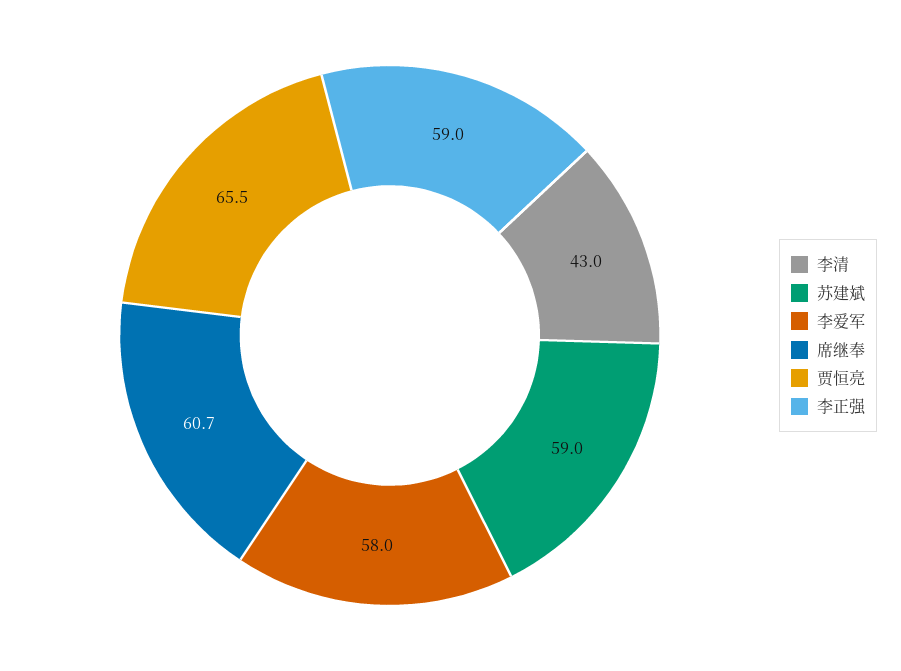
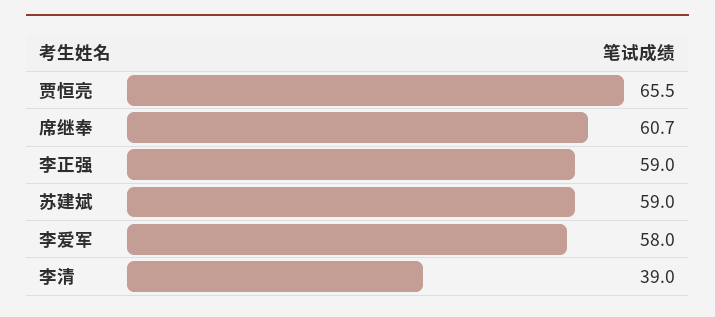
李清: 43 -> 39

